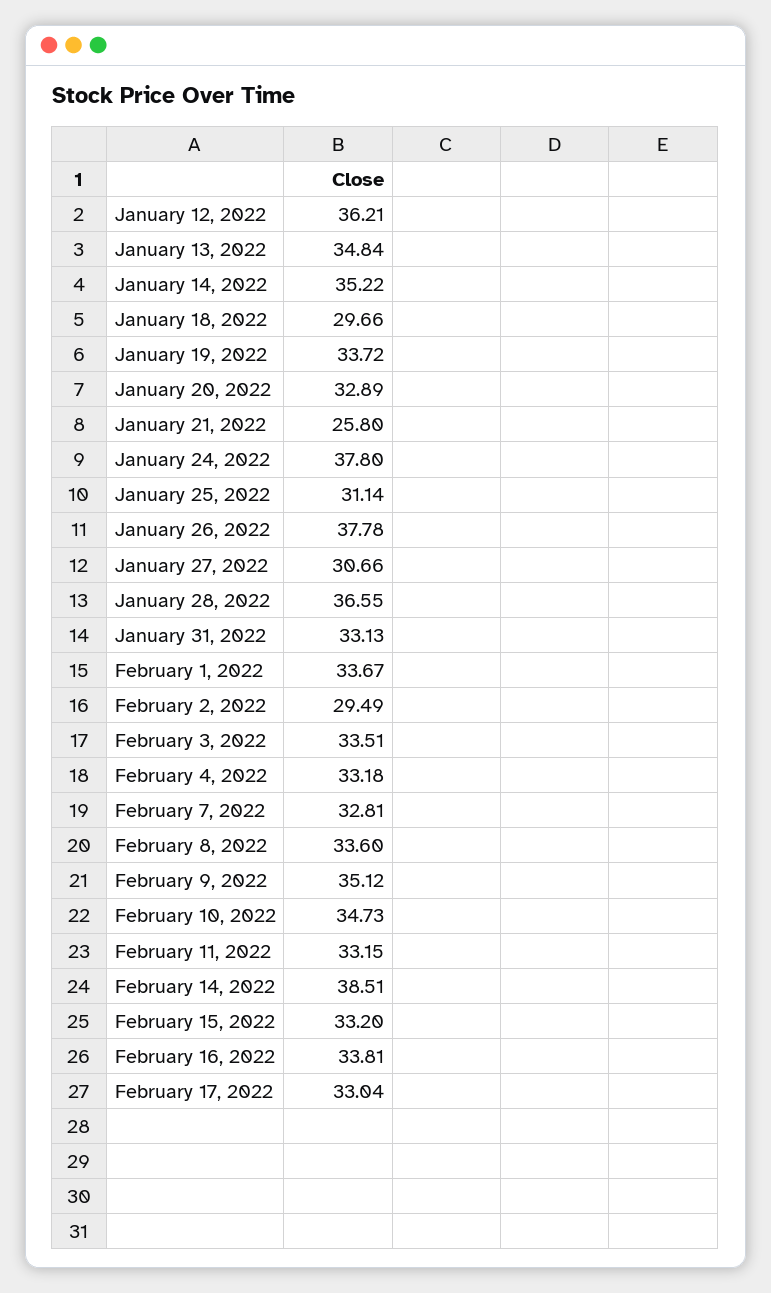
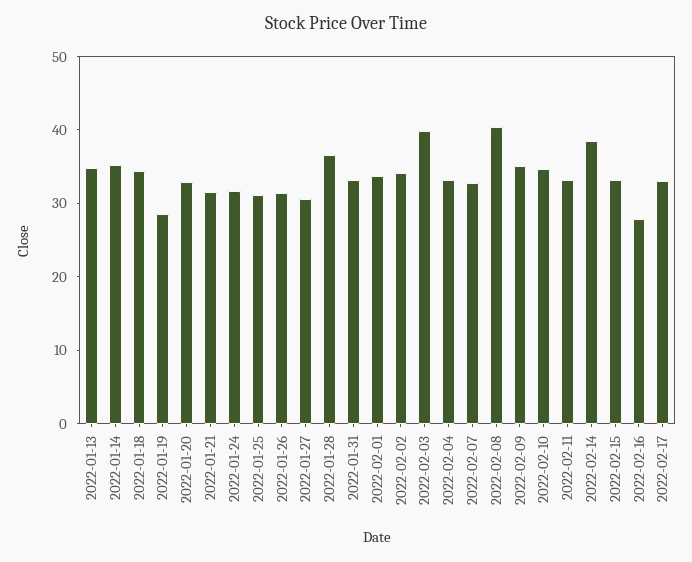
January 12, 2022: 36.21 -> none
January 18, 2022: 29.66 -> 34
January 19, 2022: 33.72 -> 28
January 21, 2022: 25.8 -> 32
January 24, 2022: 37.8 -> 32
January 26, 2022: 37.78 -> 32
February 2, 2022: 29.49 -> 34
February 3, 2022: 33.51 -> 40
February 8, 2022: 33.6 -> 40
February 16, 2022: 33.81 -> 28

